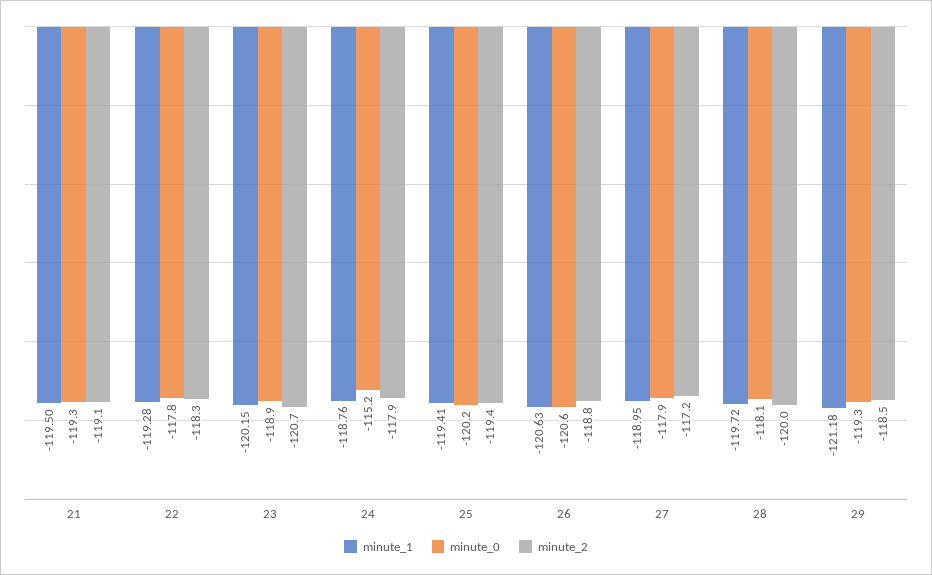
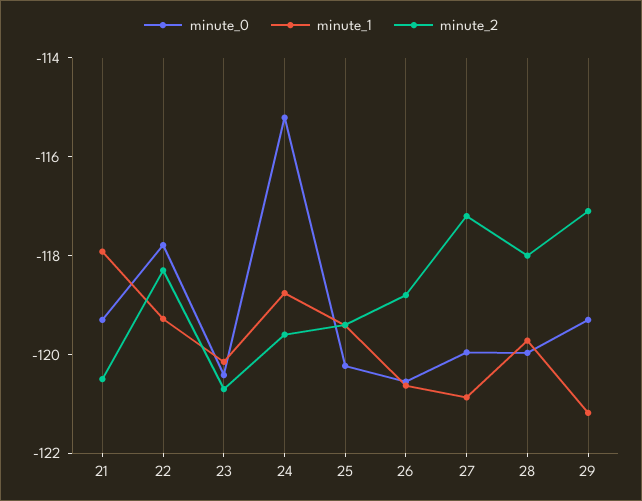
minute_1, 21: -119.5 -> -118
minute_2, 21: -119.1 -> -120.5
minute_0, 23: -118.9 -> -120.5
minute_2, 24: -117.9 -> -119.5
minute_1, 27: -118.95 -> -121
minute_0, 27: -117.9 -> -120
minute_0, 28: -118.1 -> -120
minute_2, 28: -120 -> -118
minute_2, 29: -118.5 -> -117

